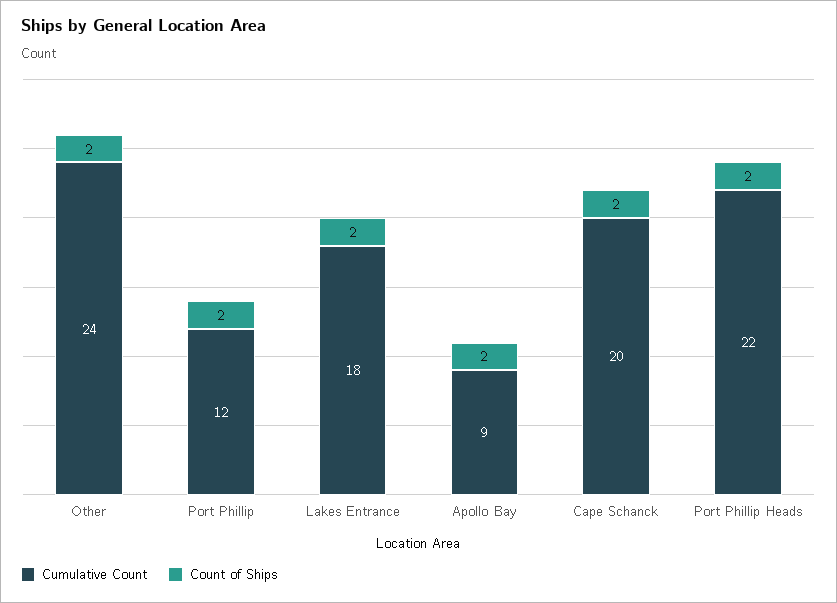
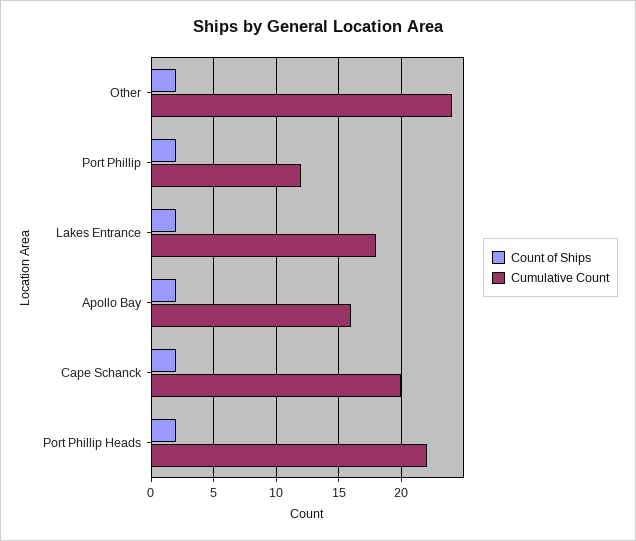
Cumulative Count, Apollo Bay: 9 -> 16

